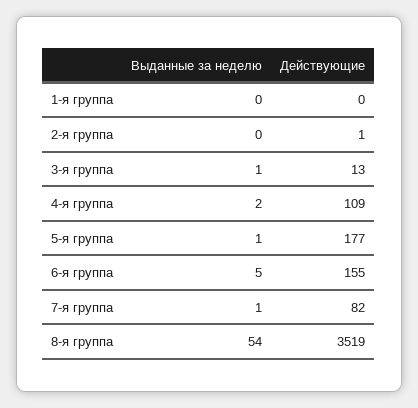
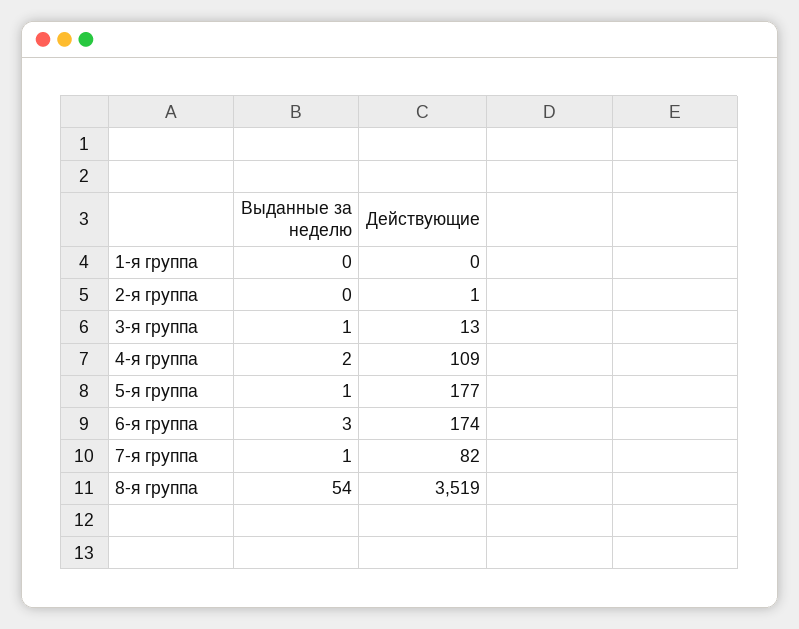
Выданные за неделю, 6-я группа: 5 -> 3
Действующие, 6-я группа: 155 -> 174

